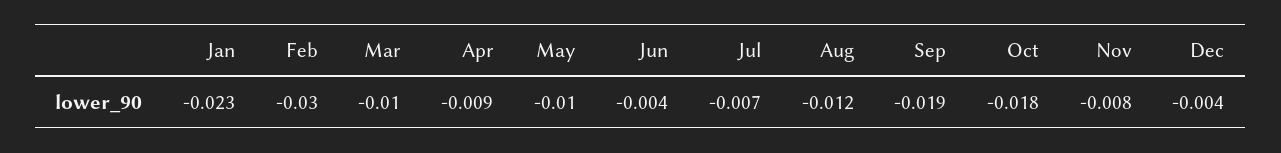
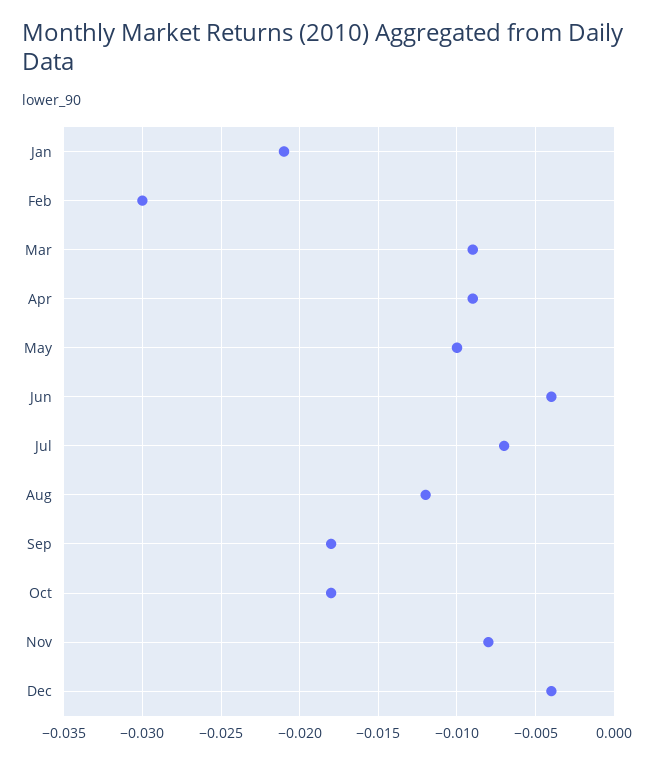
Jan: -0.023 -> -0.021
Mar: -0.01 -> -0.009
Sep: -0.019 -> -0.018

